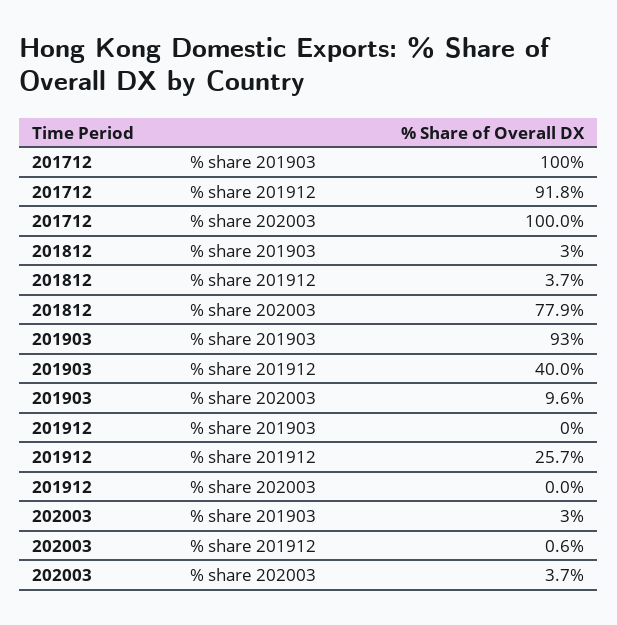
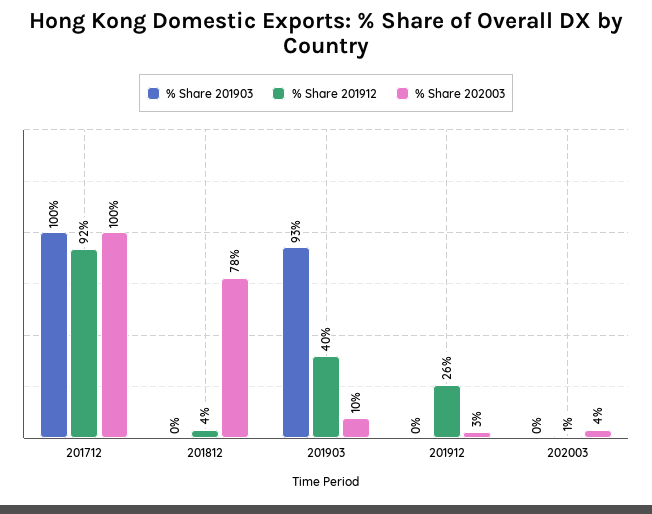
% share 201903, 201812: 3 -> 0
% share 202003, 201912: 0 -> 3
% share 201903, 202003: 3 -> 0

